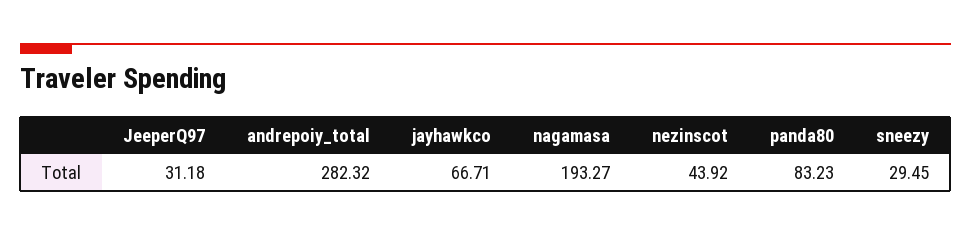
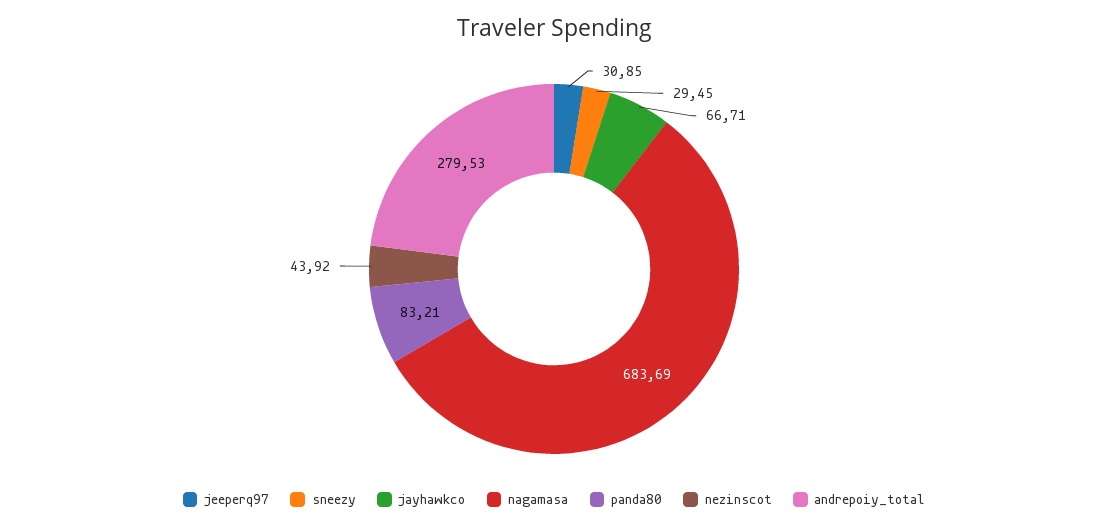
JeeperQ97: 31.18 -> 30.85
andrepoiy_total: 282.32 -> 279.53
nagamasa: 193.27 -> 683.69
panda80: 83.23 -> 83.21

